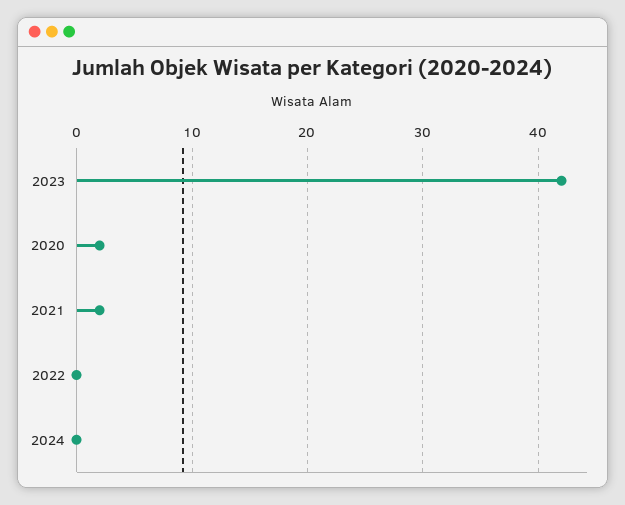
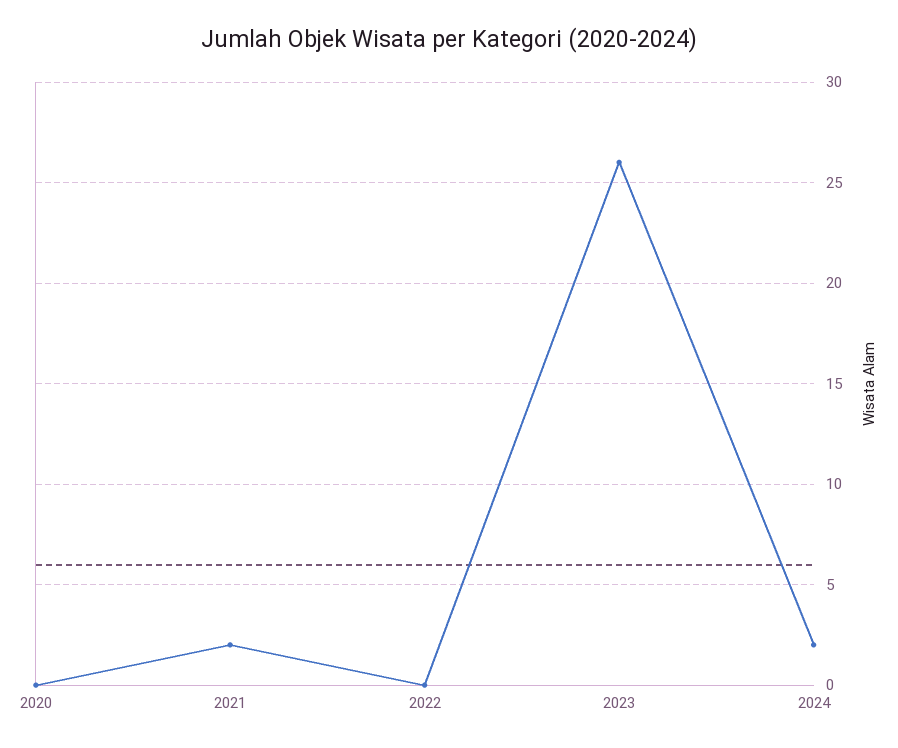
2023: 42 -> 26
2020: 2 -> 0
2024: 0 -> 2

